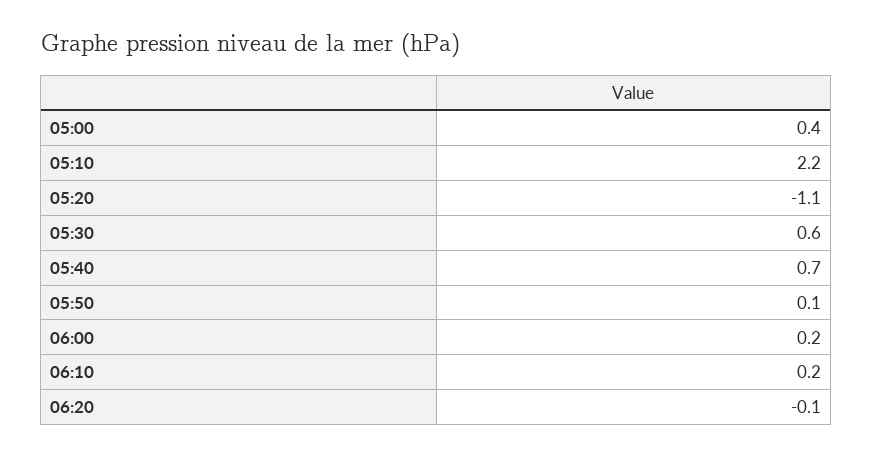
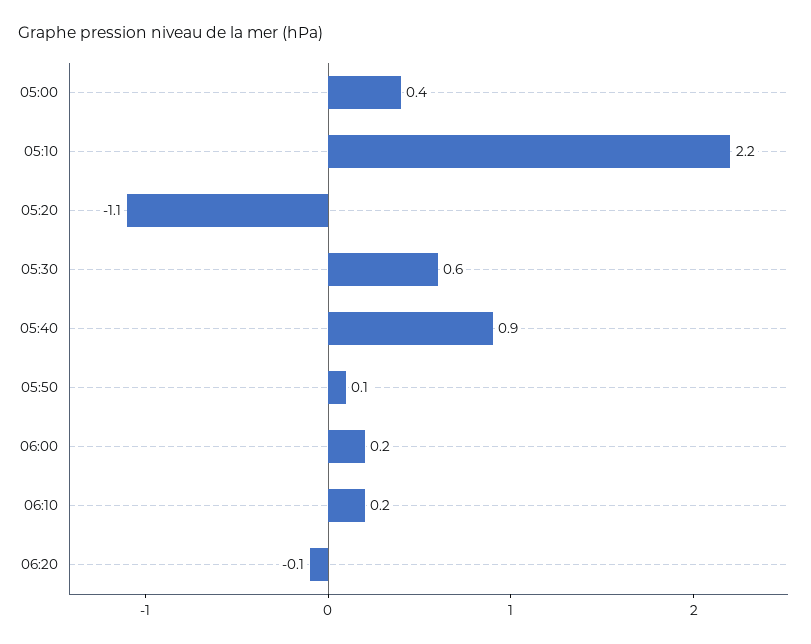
05:40: 0.7 -> 0.9

